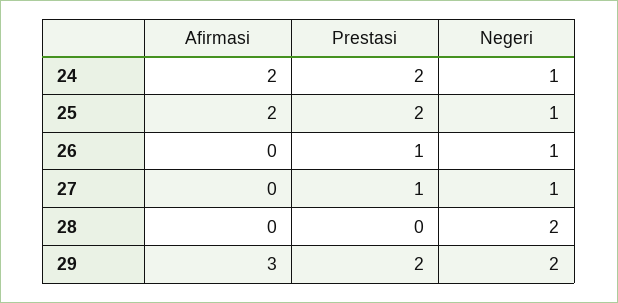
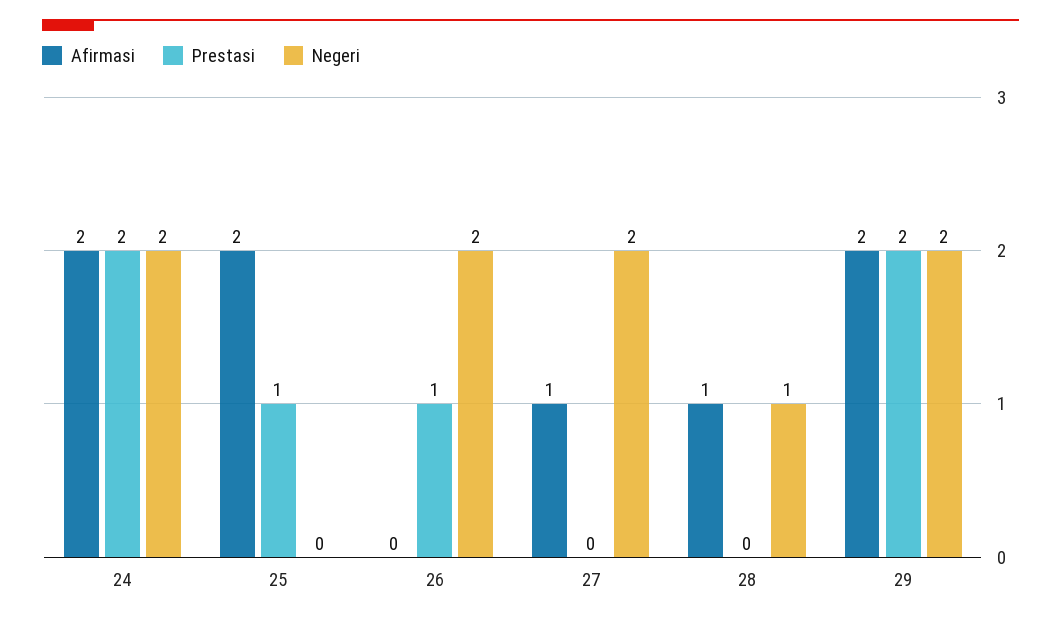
Negeri, 24: 1 -> 2
Prestasi, 25: 2 -> 1
Negeri, 25: 1 -> 0
Negeri, 26: 1 -> 2
Afirmasi, 27: 0 -> 1
Prestasi, 27: 1 -> 0
Negeri, 27: 1 -> 2
Afirmasi, 28: 0 -> 1
Negeri, 28: 2 -> 1
Afirmasi, 29: 3 -> 2

